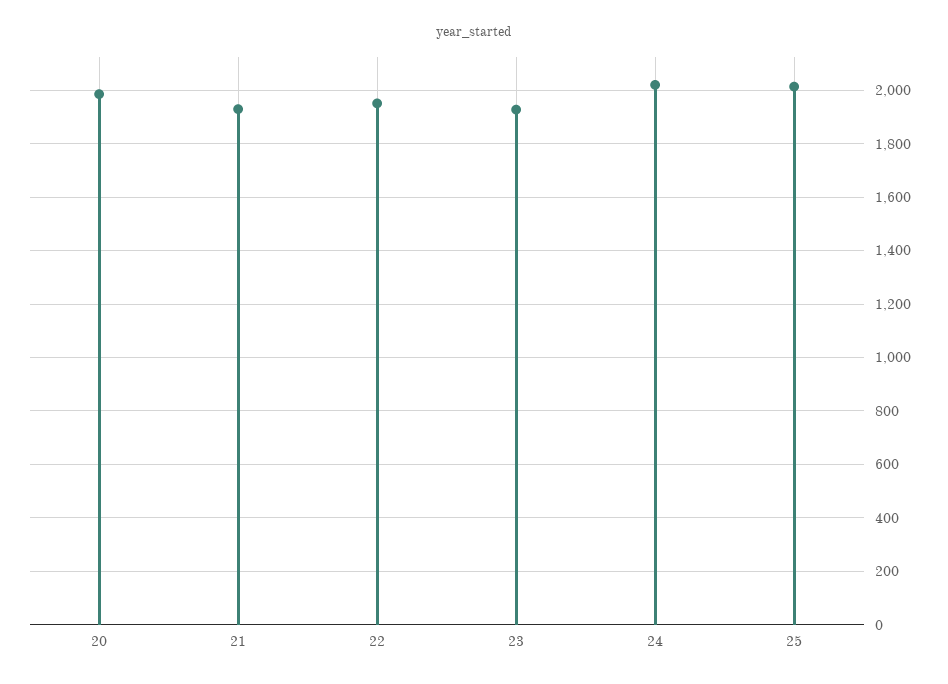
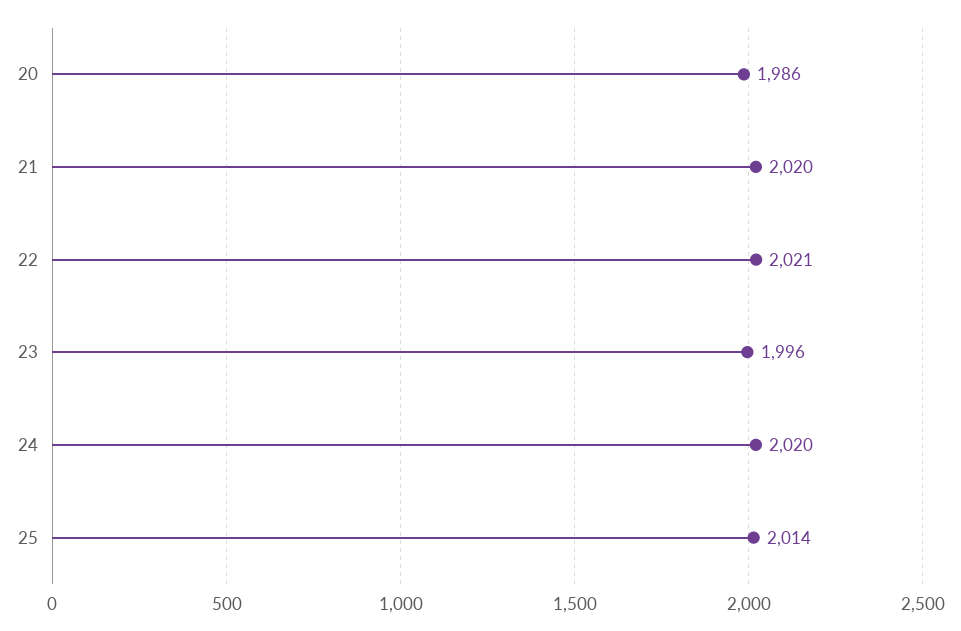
21: 1925 -> 2020
22: 1950 -> 2021
23: 1925 -> 1996

